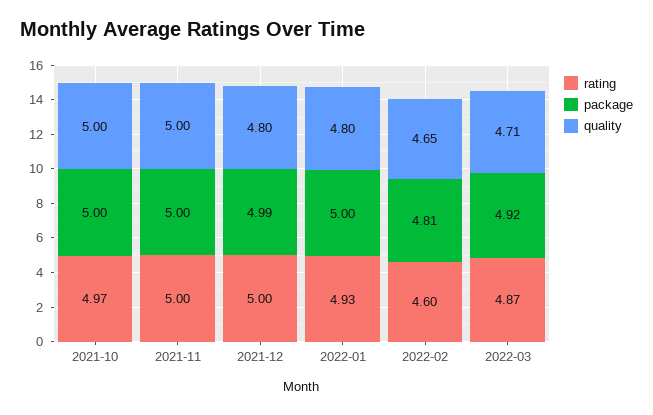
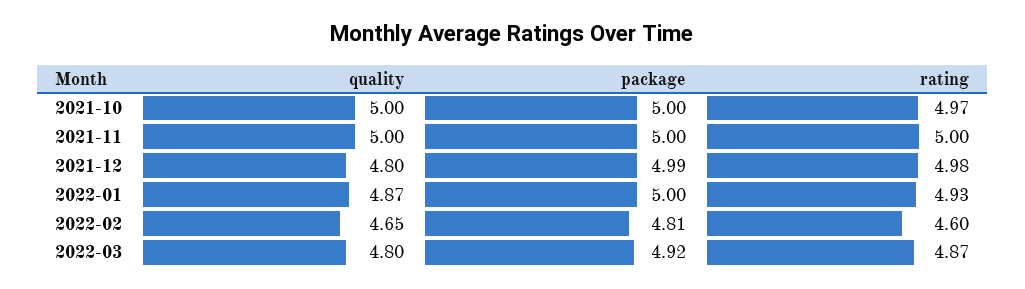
rating, 2021-12: 5 -> 4.98
quality, 2022-01: 4.8 -> 4.87
quality, 2022-03: 4.71 -> 4.8

